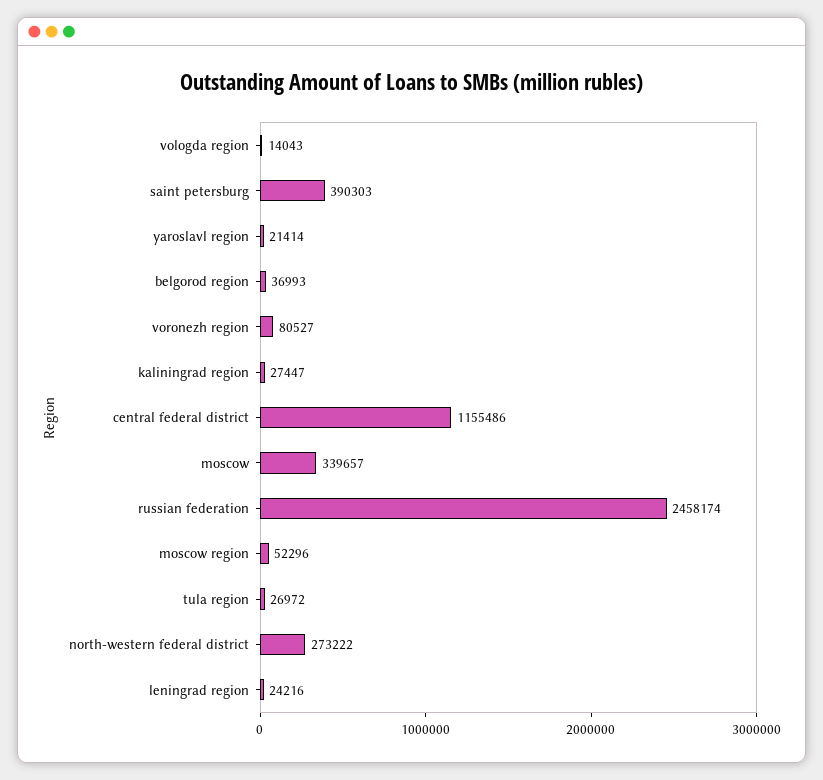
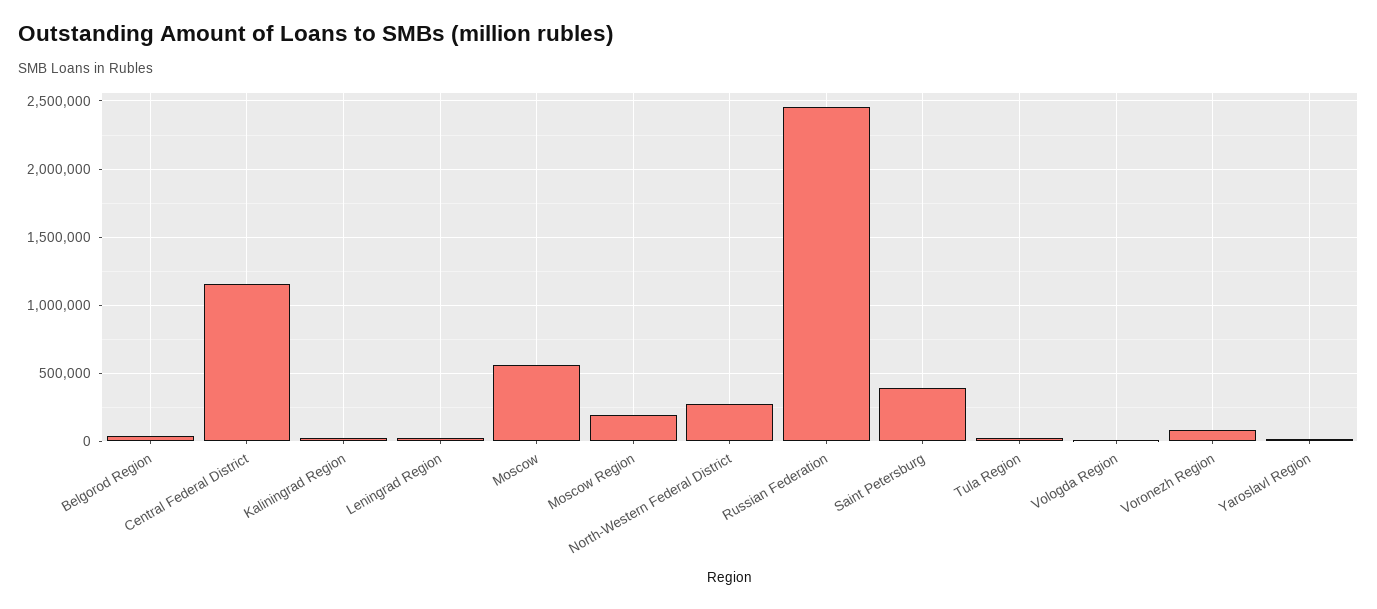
moscow: 339657 -> 550000
moscow region: 52296 -> 200000

